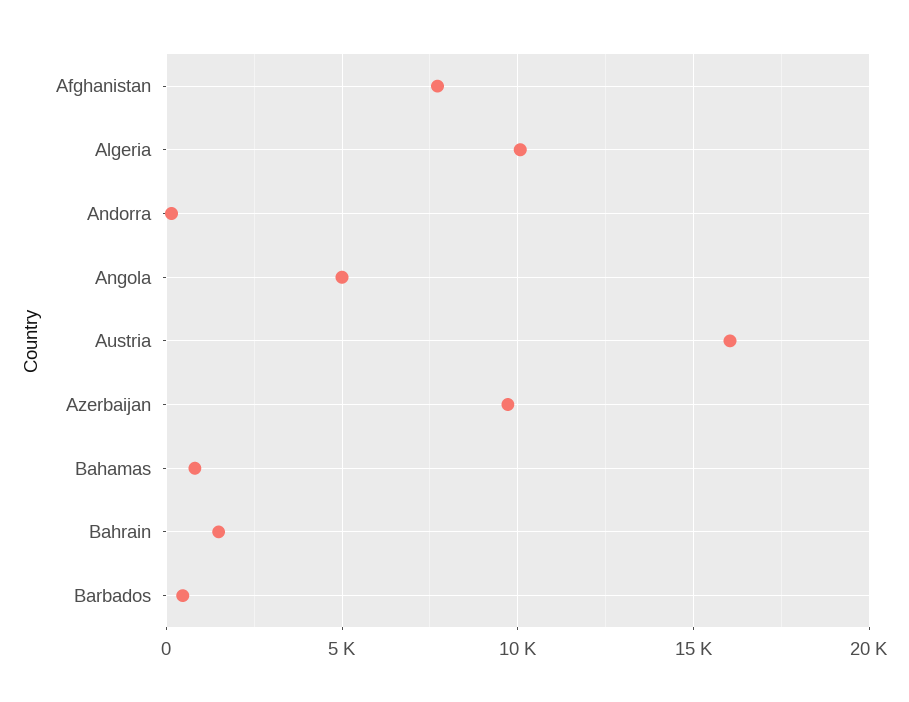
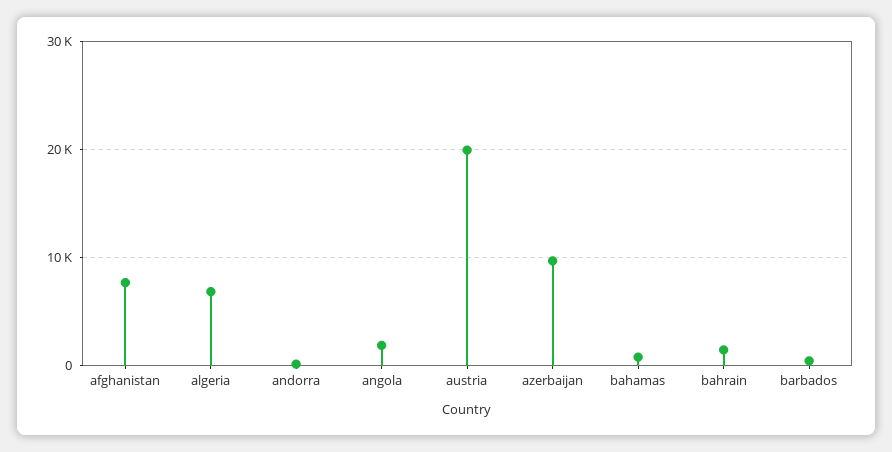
Algeria: 10000 -> 7000
Angola: 5000 -> 2000
Austria: 16000 -> 20000

